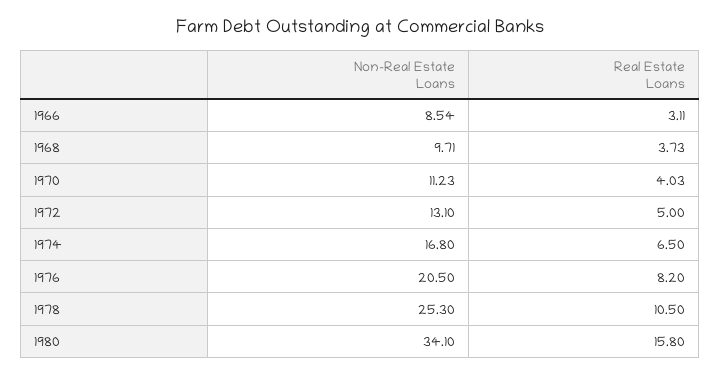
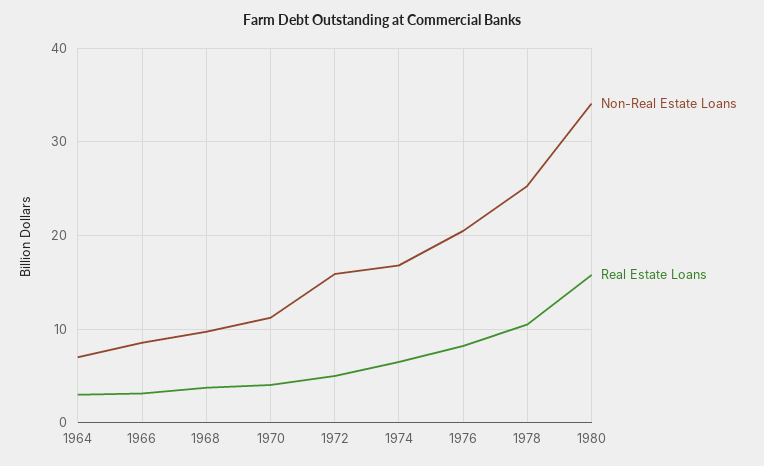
Non-Real Estate Loans, 1972: 13.1 -> 16
Non-Real Estate Loans, 1964: none -> 7
Real Estate Loans, 1964: none -> 3

